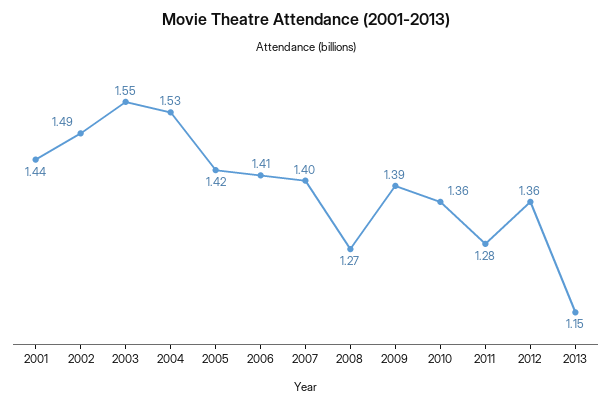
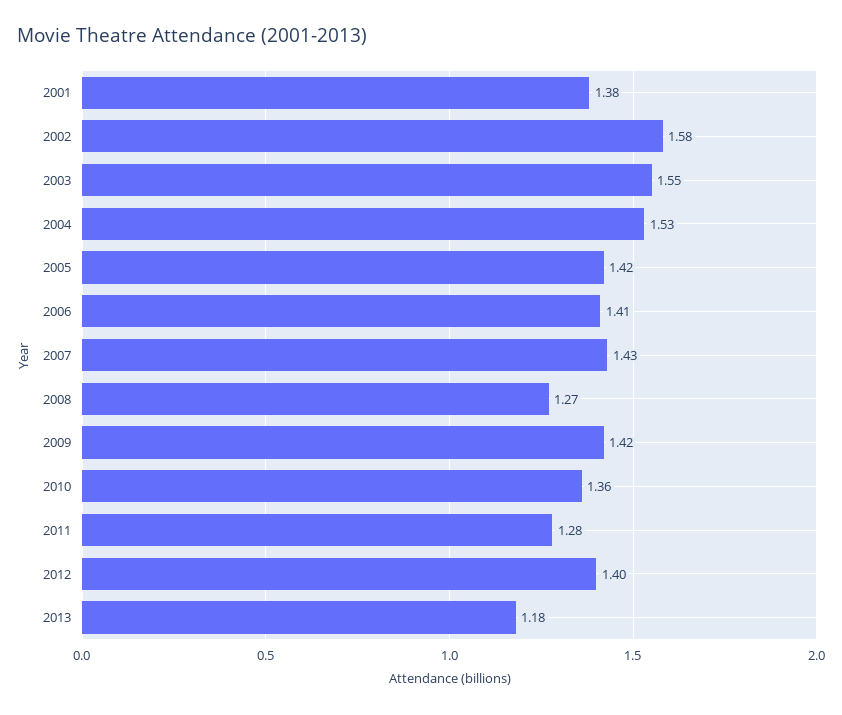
2001: 1.44 -> 1.38
2002: 1.49 -> 1.58
2007: 1.4 -> 1.43
2009: 1.39 -> 1.42
2012: 1.36 -> 1.4
2013: 1.15 -> 1.18

